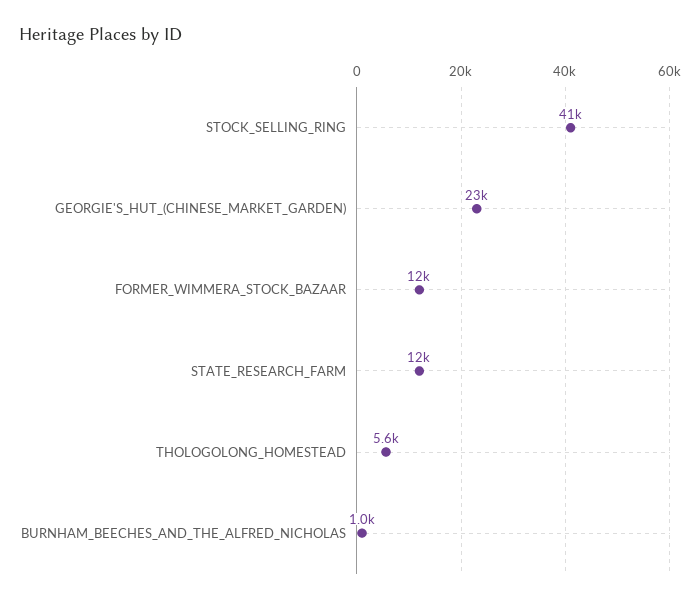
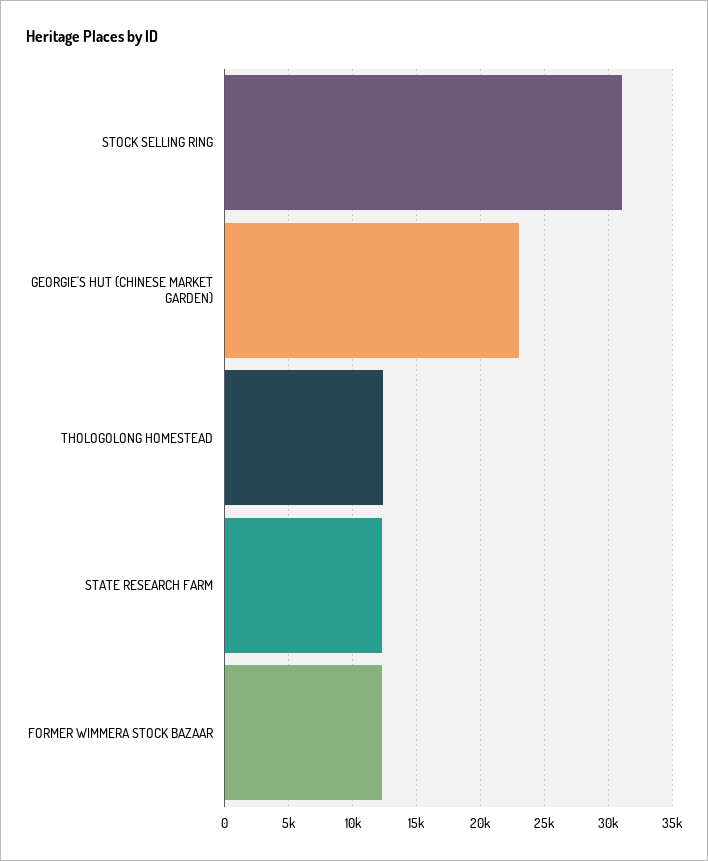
STOCK_SELLING_RING: 41000 -> 31000
THOLOGOLONG_HOMESTEAD: 5600 -> 12500
BURNHAM_BEECHES_AND_THE_ALFRED_NICHOLAS: 1000 -> none

